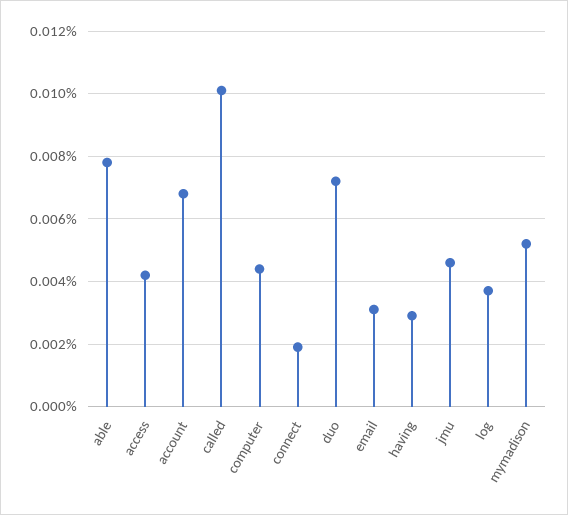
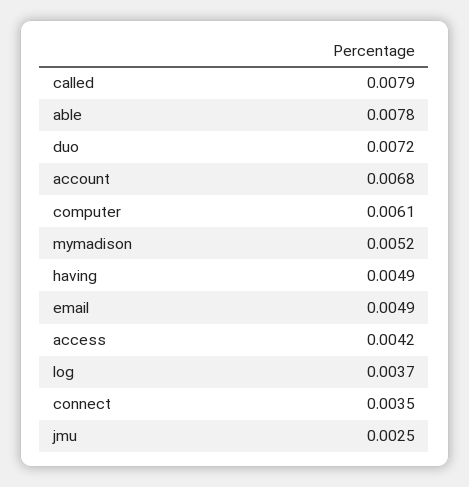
called: 0.01 -> 0.0079
computer: 0.0045 -> 0.0061
connect: 0.002 -> 0.0035
email: 0.003 -> 0.0049
having: 0.003 -> 0.0049
jmu: 0.0045 -> 0.0025

